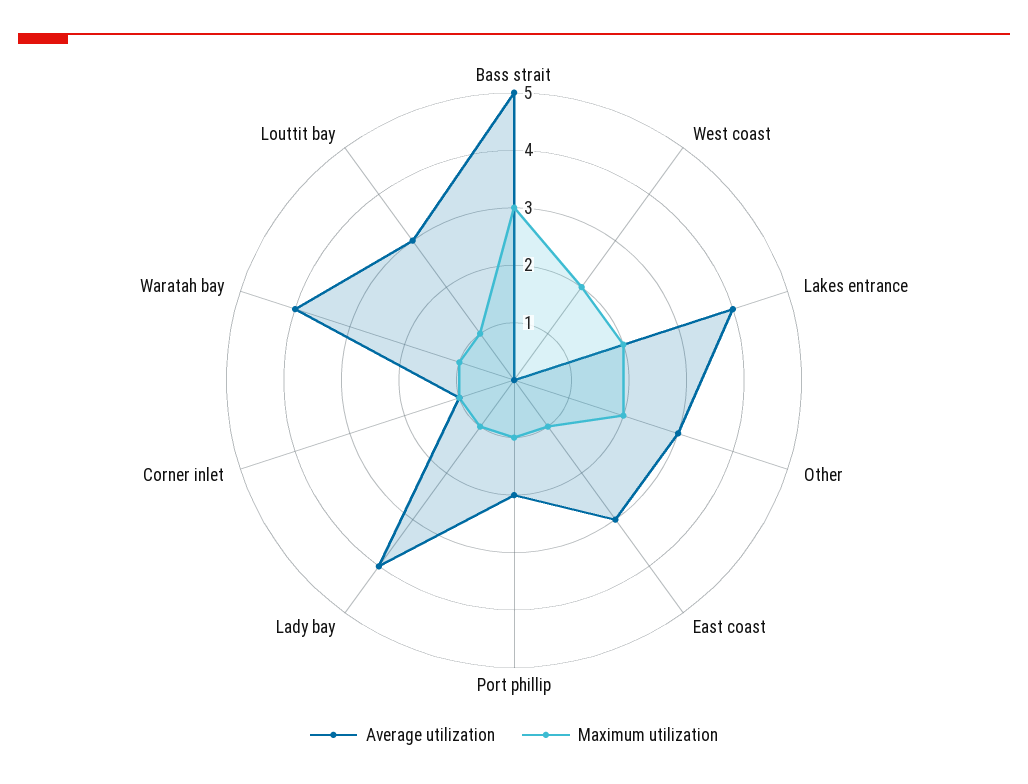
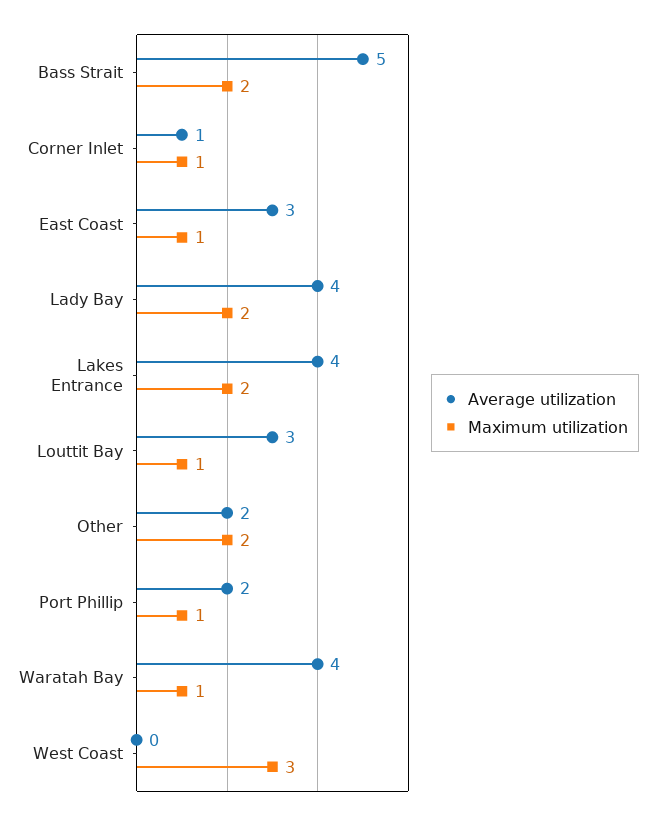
Maximum utilization, Bass strait: 3 -> 2
Maximum utilization, West coast: 2 -> 3
Average utilization, Other: 3 -> 2
Maximum utilization, Lady bay: 1 -> 2

